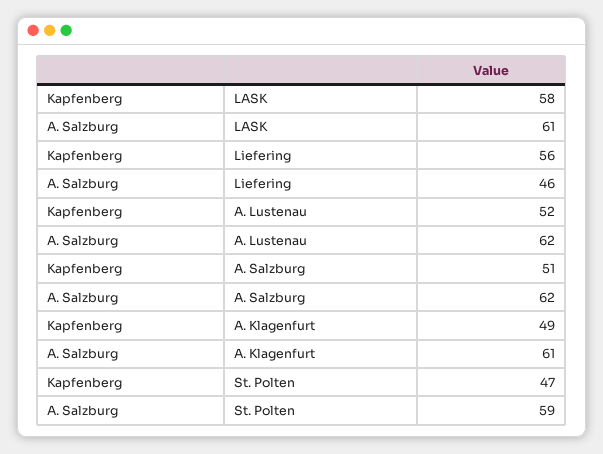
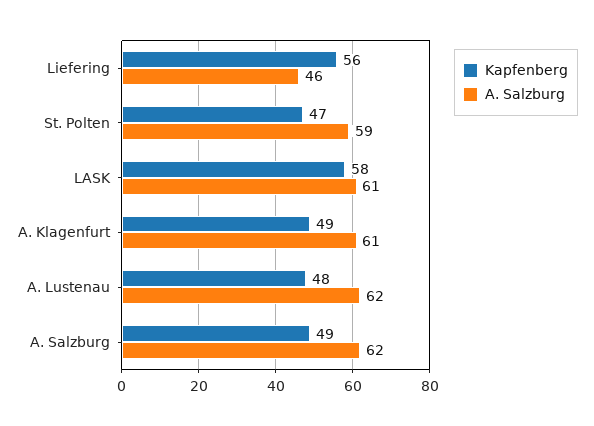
Kapfenberg, A. Lustenau: 52 -> 48
Kapfenberg, A. Salzburg: 51 -> 49

